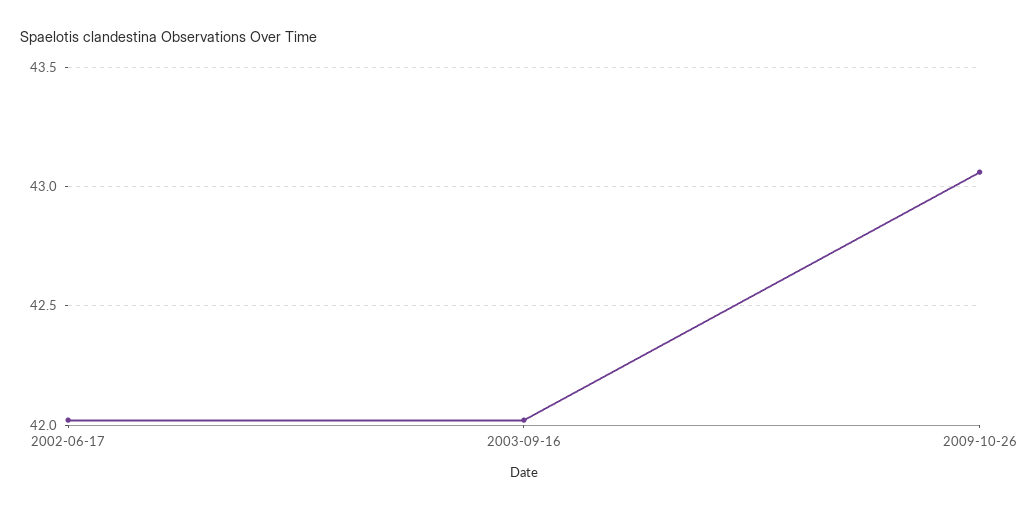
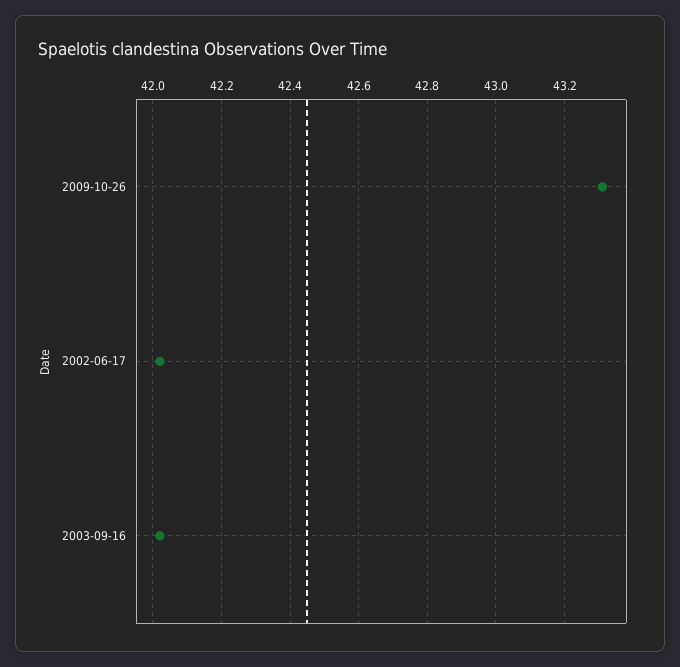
2009-10-26: 43.05 -> 43.3

